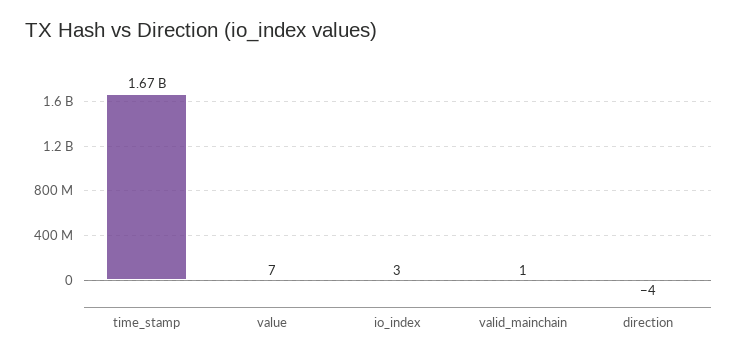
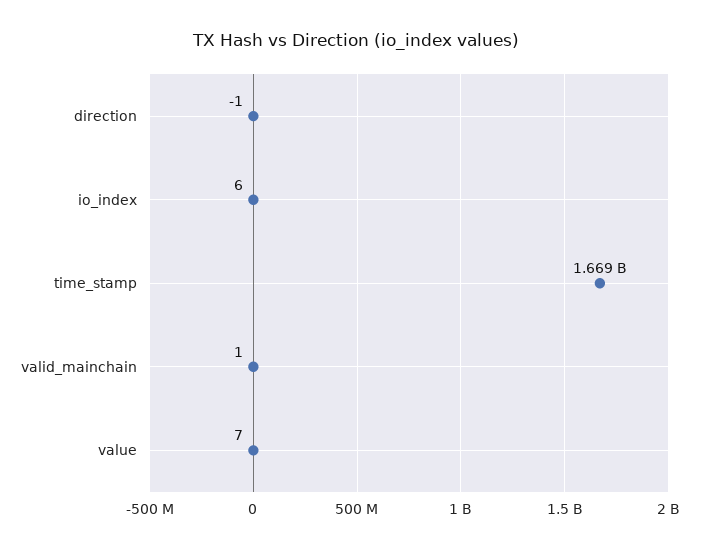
io_index: 3 -> 6
direction: -4 -> -1

